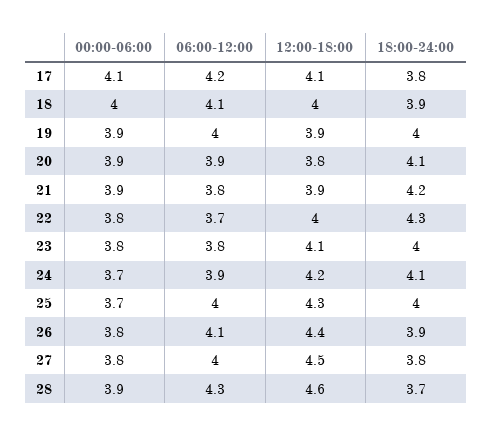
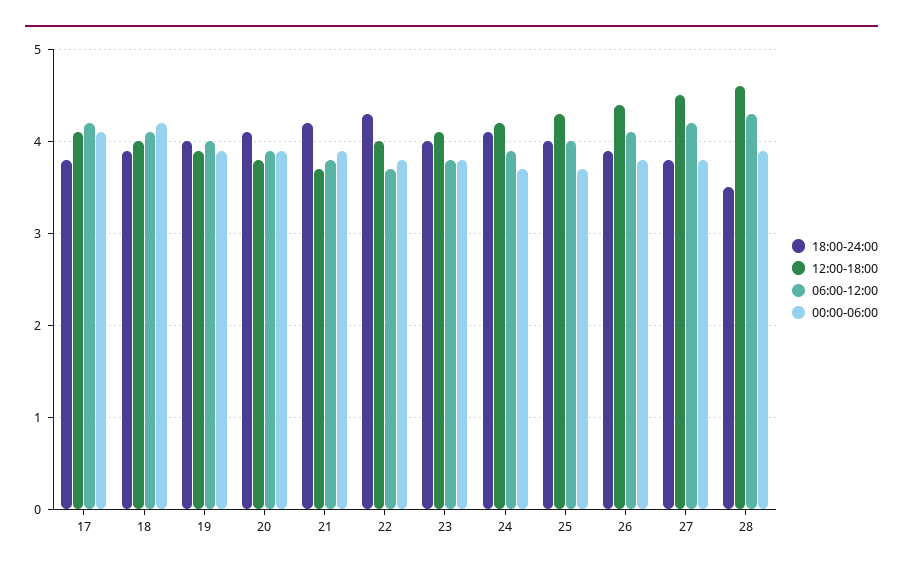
00:00-06:00, 18: 4 -> 4.2
12:00-18:00, 21: 3.9 -> 3.7
06:00-12:00, 27: 4 -> 4.2
18:00-24:00, 28: 3.7 -> 3.5

